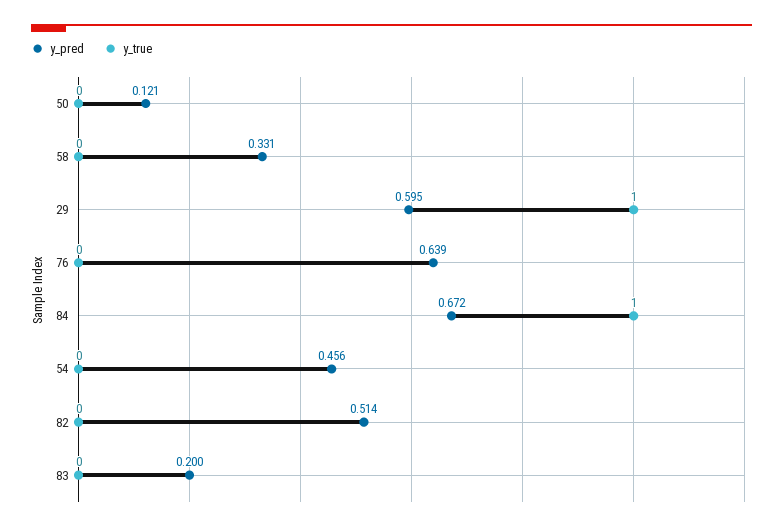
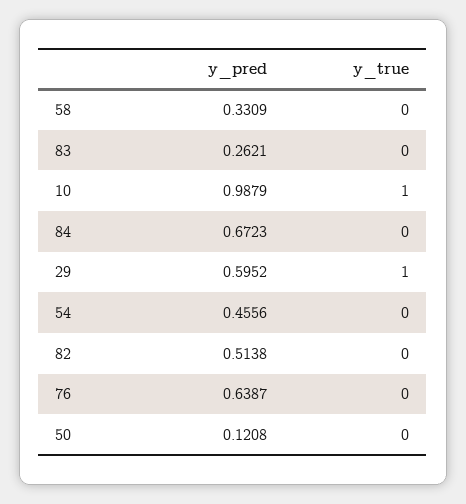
y_true, 84: 1 -> 0
y_pred, 83: 0.2 -> 0.2621
y_pred, 10: none -> 0.9879
y_true, 10: none -> 1

